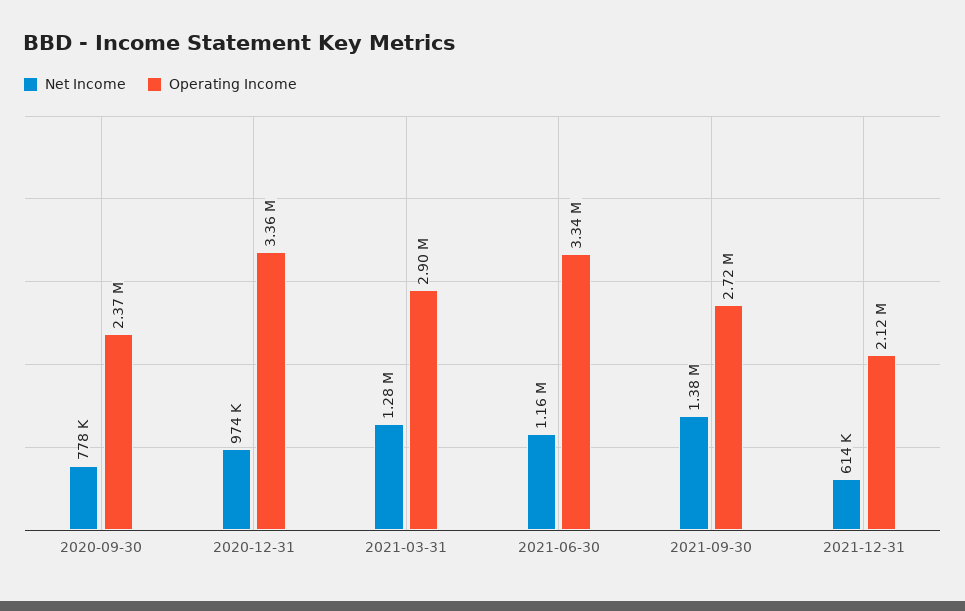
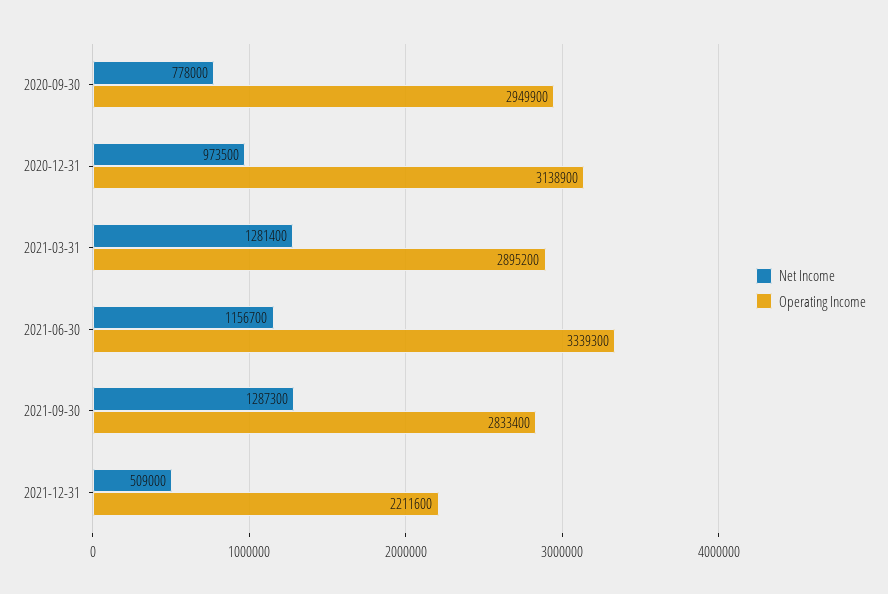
Operating Income, 2020-09-30: 2370000 -> 2949900
Operating Income, 2020-12-31: 3360000 -> 3138900
Net Income, 2021-09-30: 1380000 -> 1287300
Operating Income, 2021-09-30: 2720000 -> 2833400
Net Income, 2021-12-31: 614000 -> 509000
Operating Income, 2021-12-31: 2120000 -> 2211600

